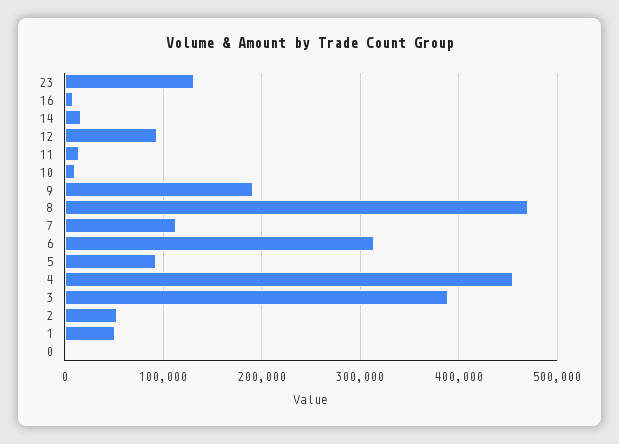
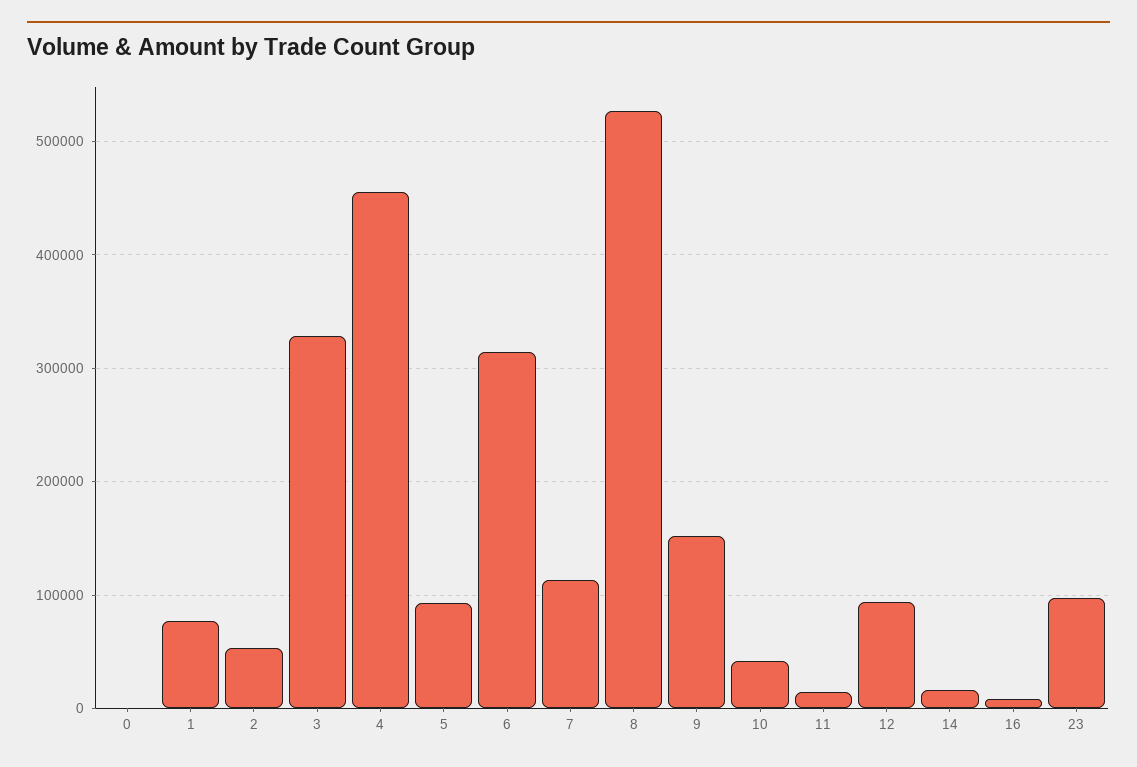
23: 130000 -> 100000
10: 10000 -> 40000
9: 190000 -> 150000
8: 470000 -> 530000
3: 390000 -> 330000
1: 50000 -> 80000

